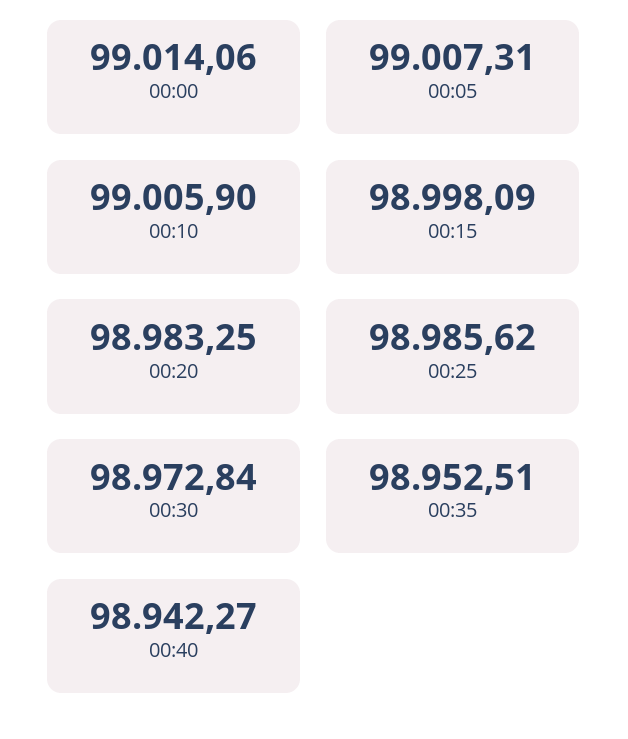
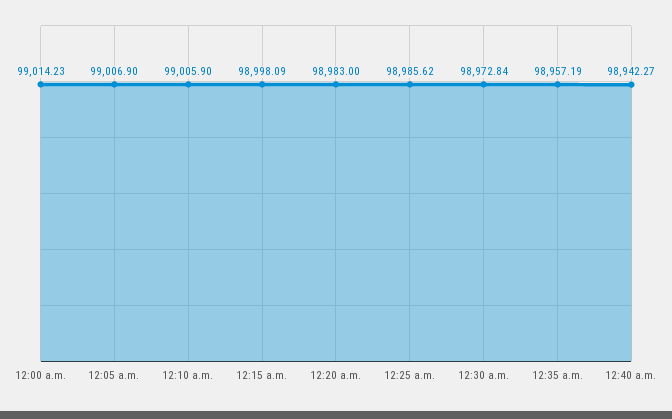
00:00: 99014.06 -> 99014.23
00:05: 99007.31 -> 99006.9
00:20: 98983.25 -> 98983
00:35: 98952.51 -> 98957.19

